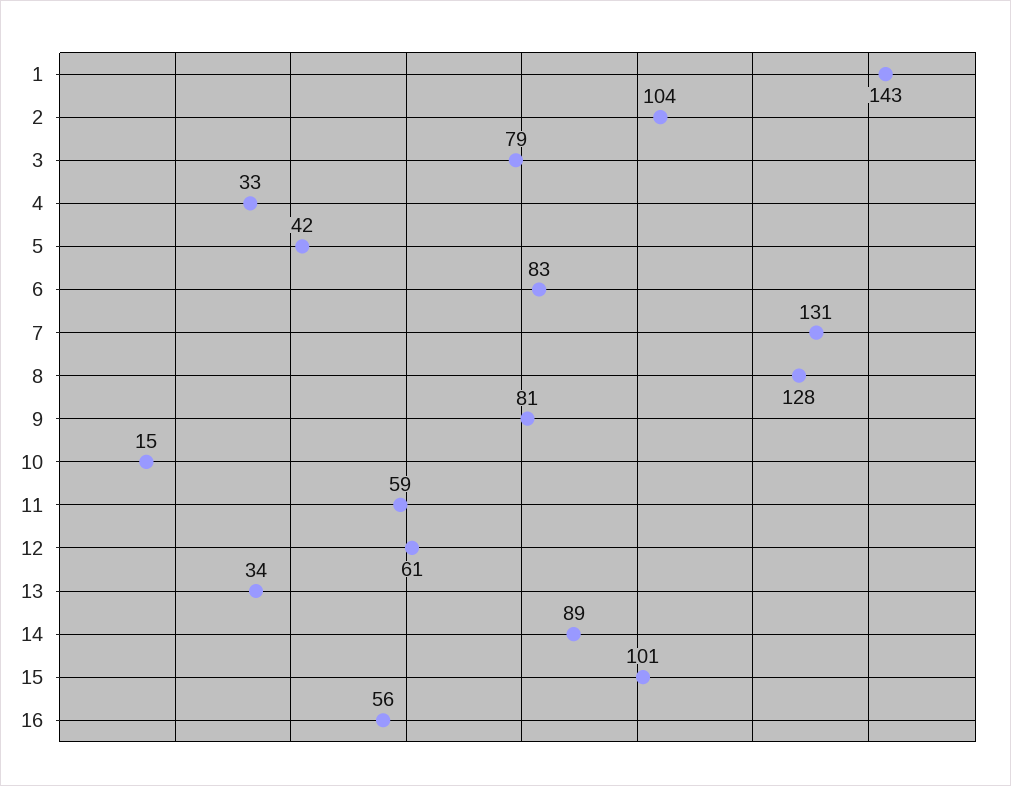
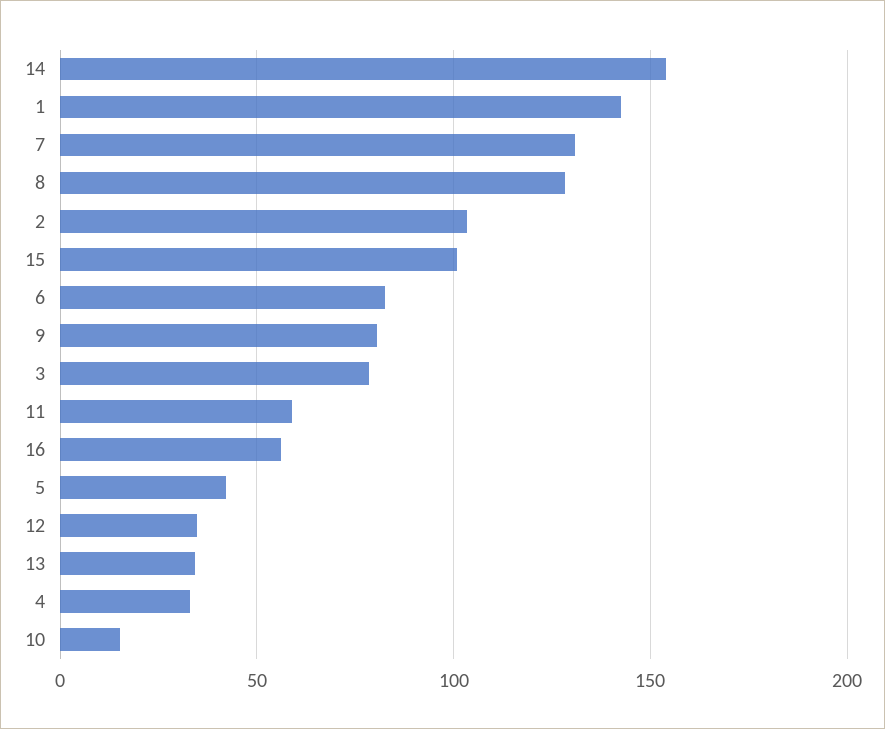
12: 61 -> 35
14: 89 -> 155

